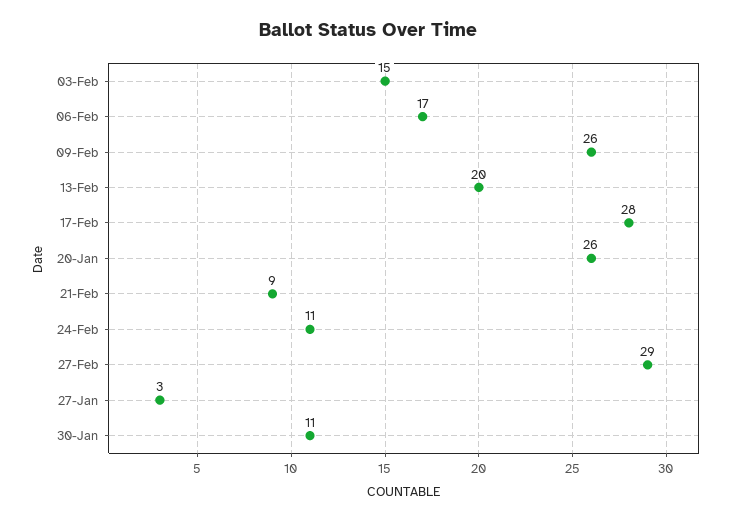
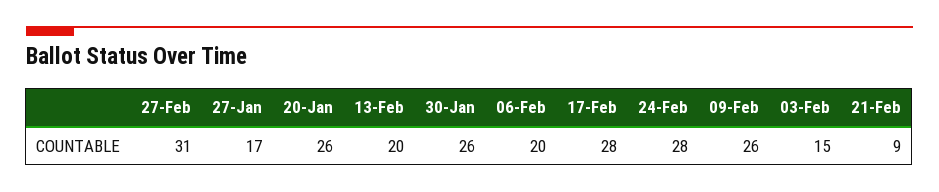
06-Feb: 17 -> 20
24-Feb: 11 -> 28
27-Feb: 29 -> 31
27-Jan: 3 -> 17
30-Jan: 11 -> 26

